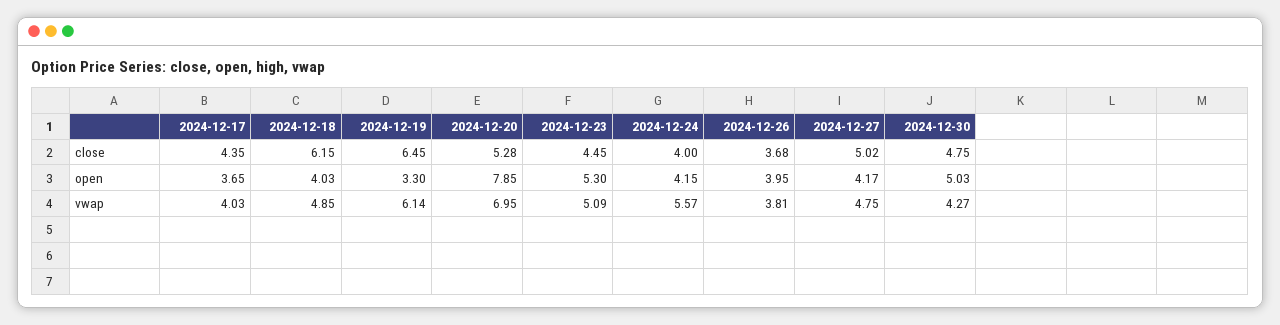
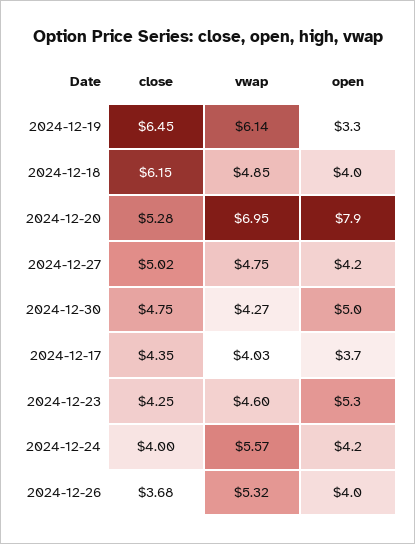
2024-12-23, close: 4.45 -> 4.25
2024-12-23, vwap: 5.09 -> 4.6
2024-12-26, vwap: 3.81 -> 5.32

